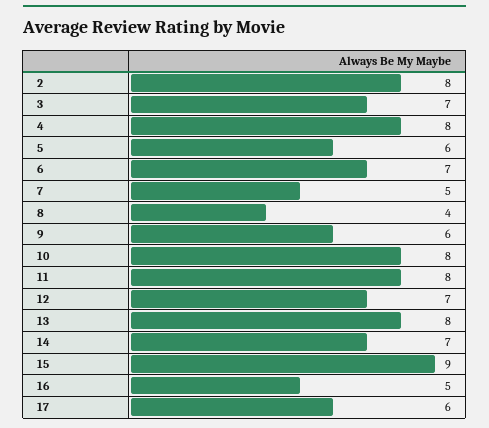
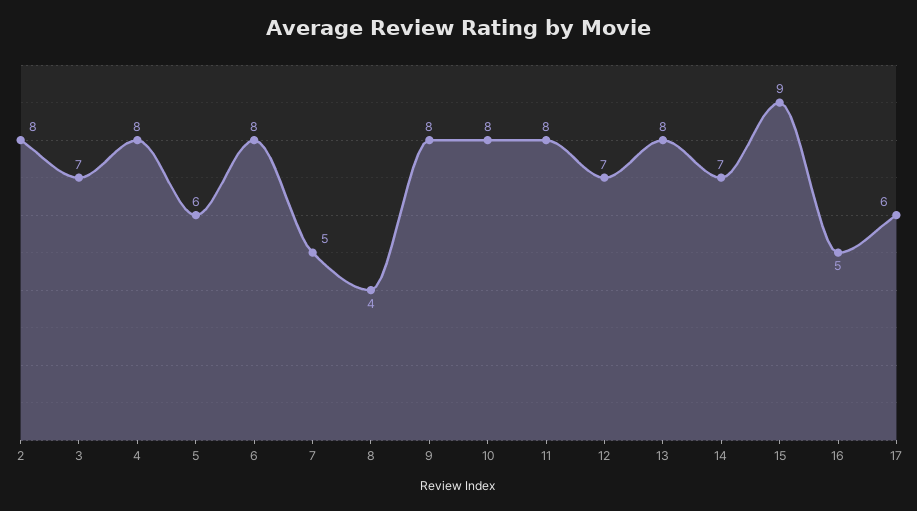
6: 7 -> 8
9: 6 -> 8

